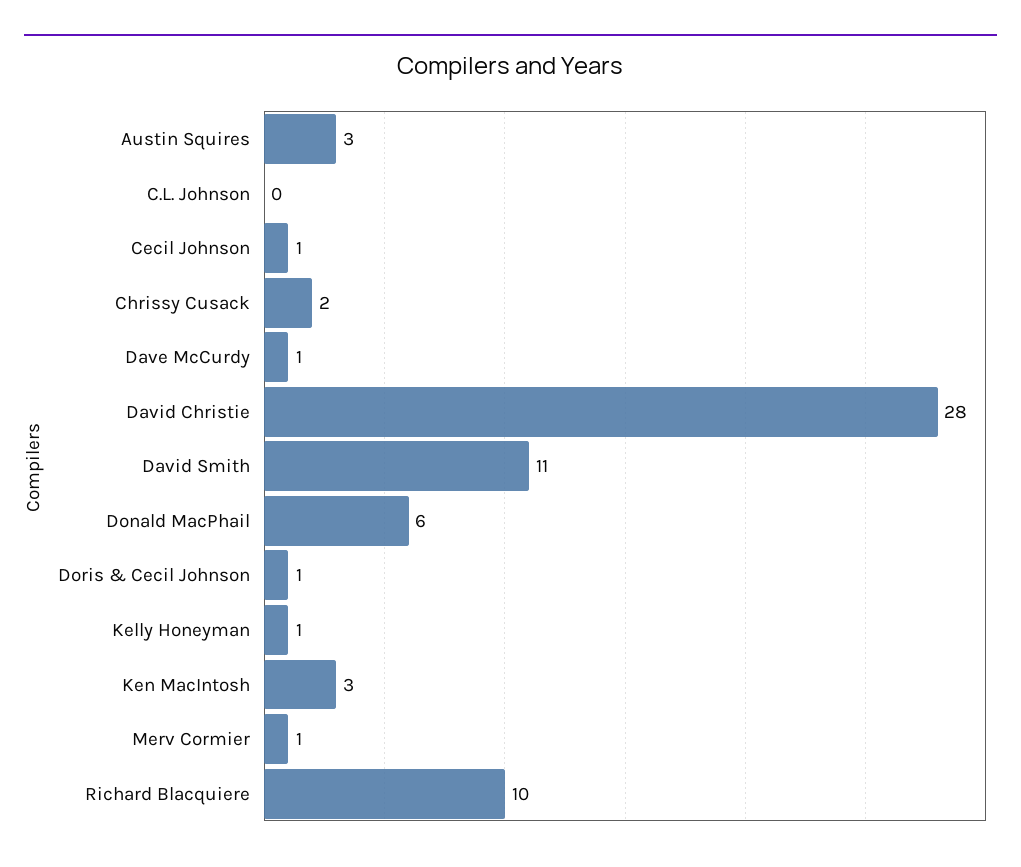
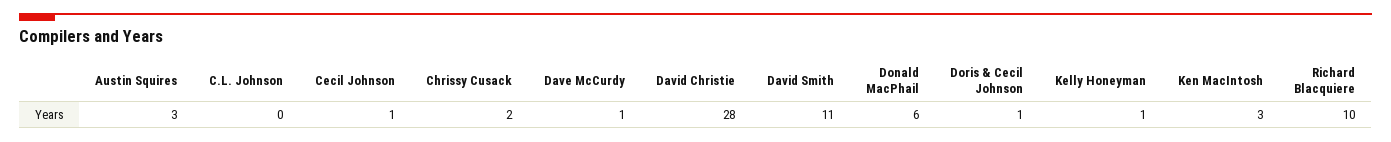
Merv Cormier: 1 -> none

